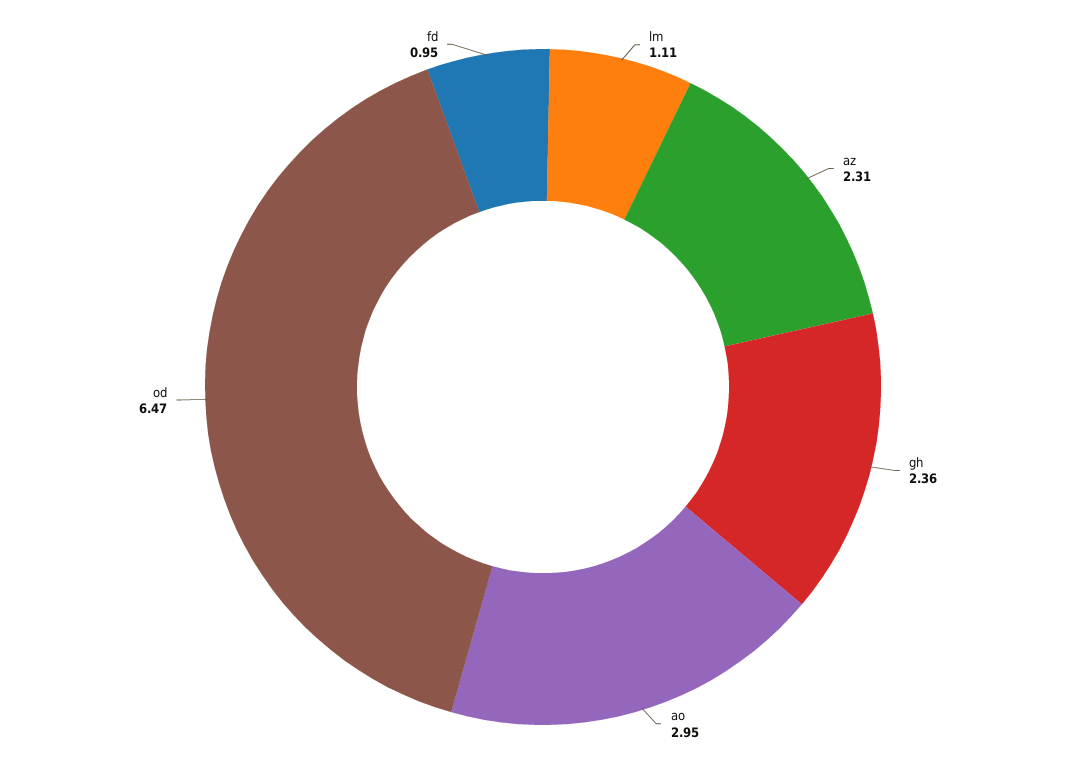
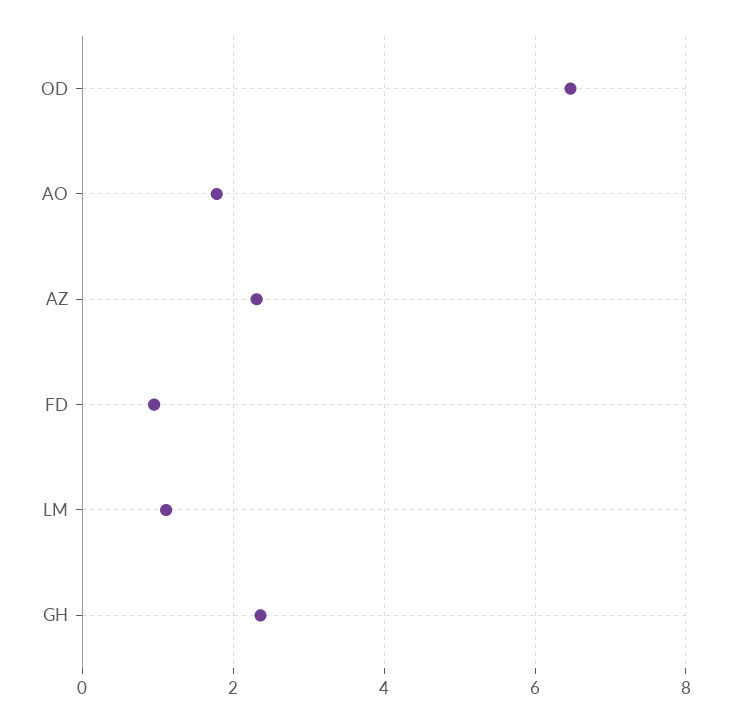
ao: 2.95 -> 1.8

